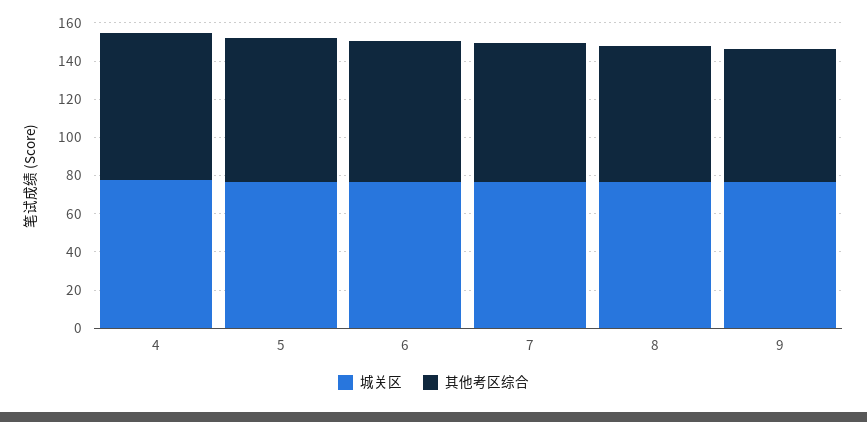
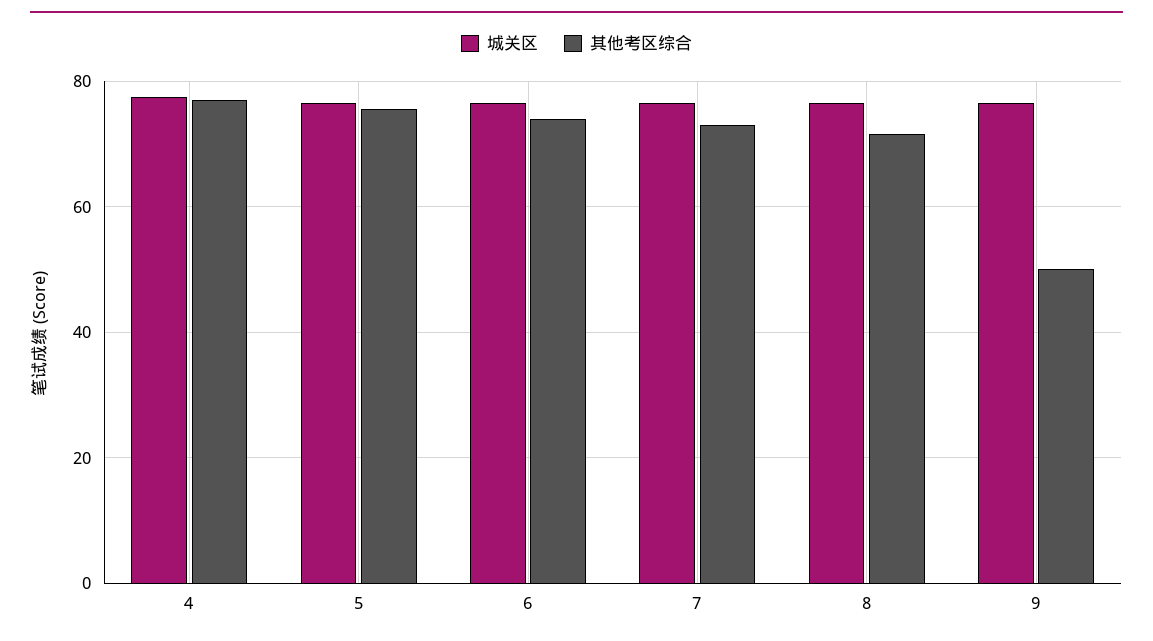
其他考区综合, 9: 70 -> 50

